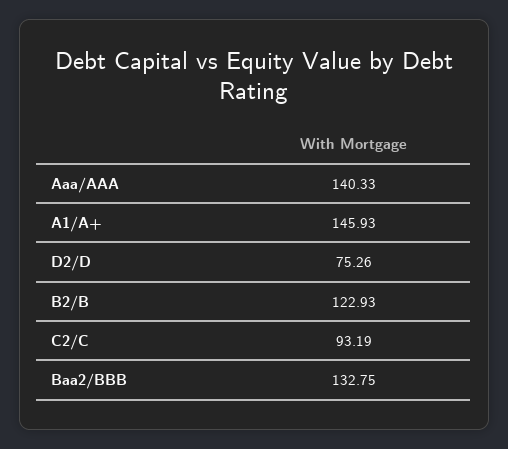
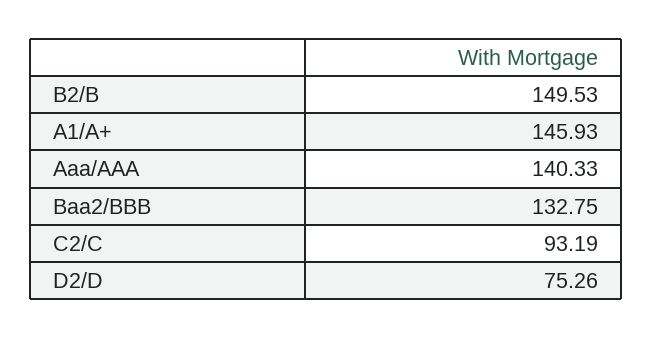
B2/B: 122.93 -> 149.53

